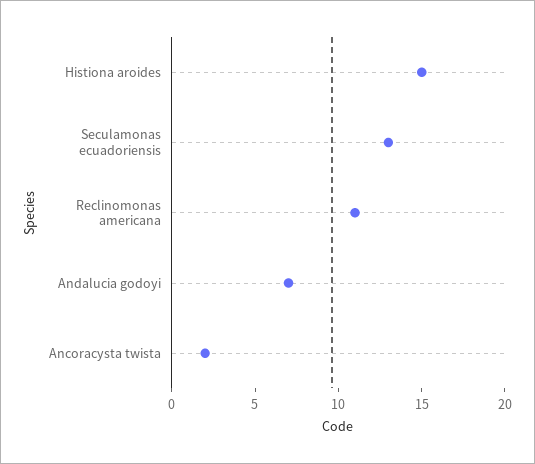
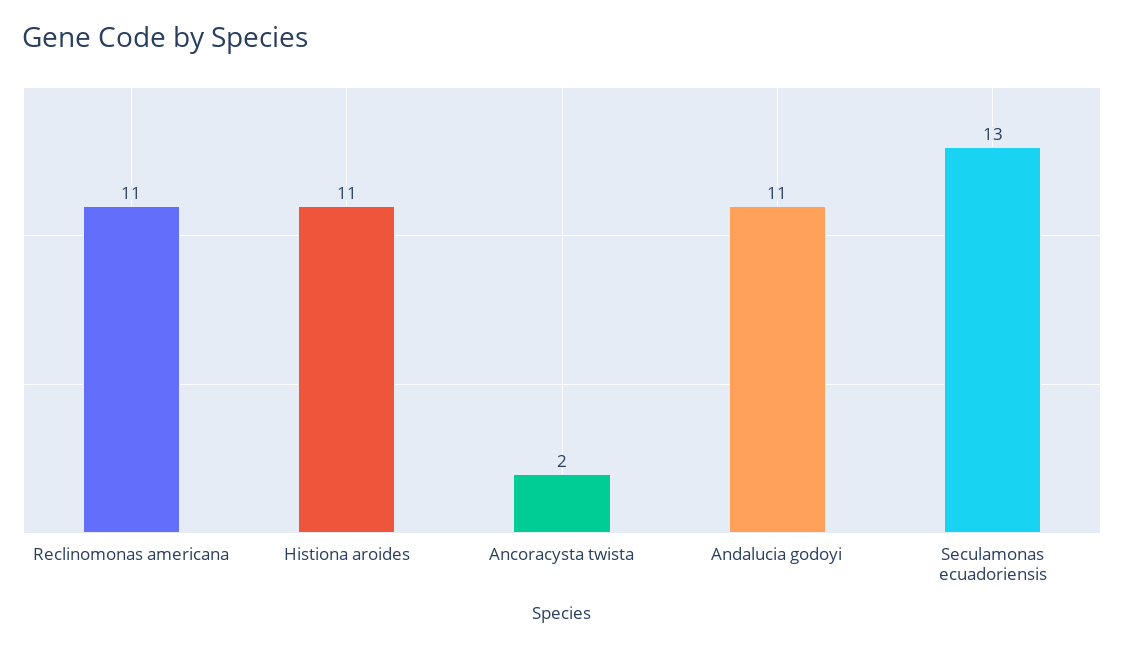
Histiona aroides: 15 -> 11
Andalucia godoyi: 7 -> 11

